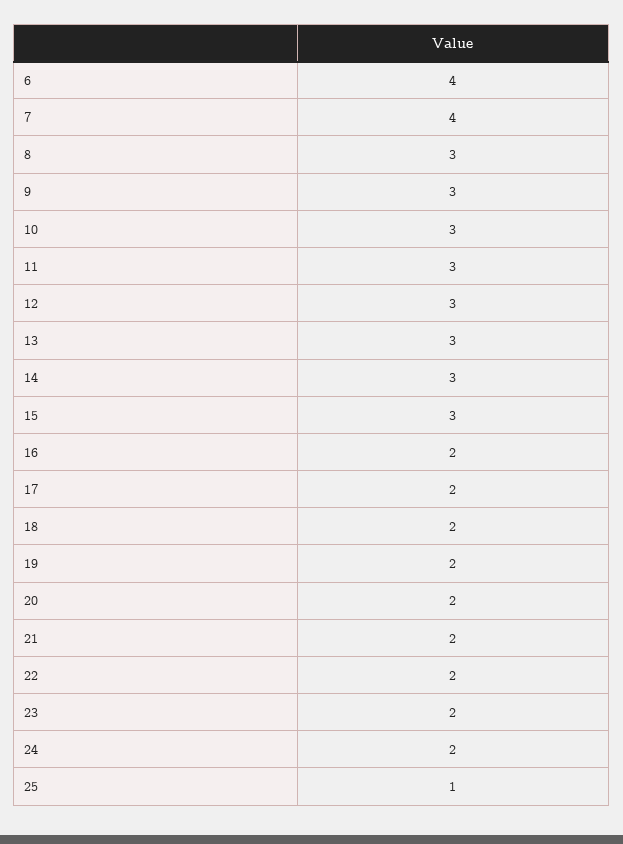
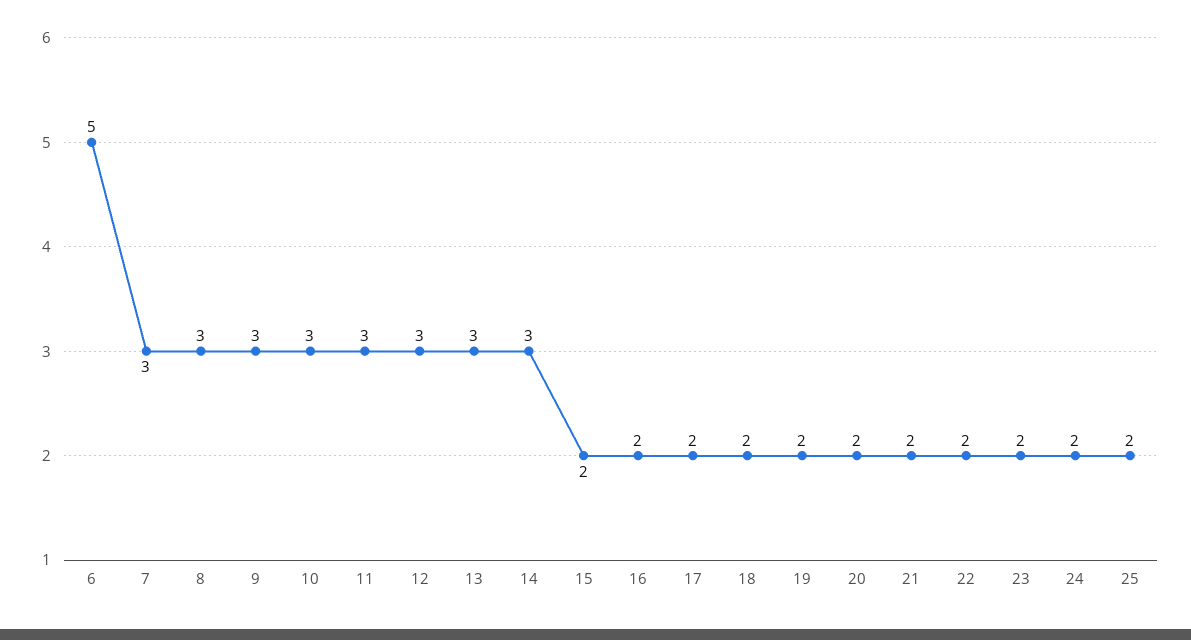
6: 4 -> 5
7: 4 -> 3
15: 3 -> 2
25: 1 -> 2

